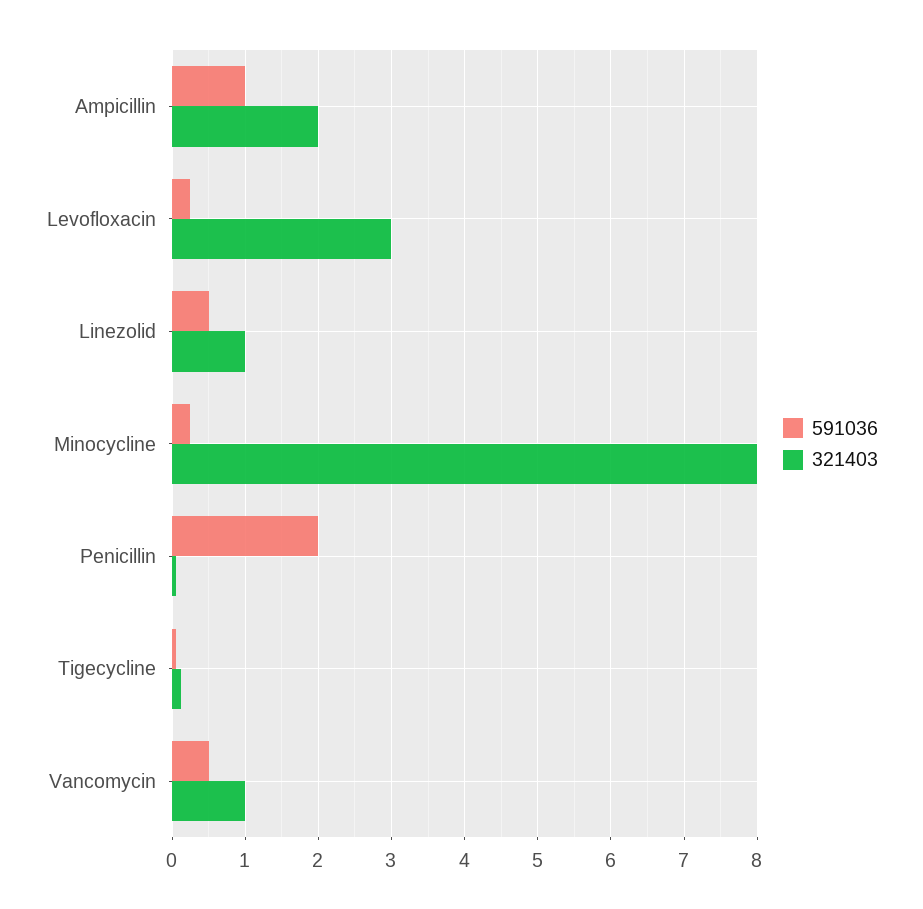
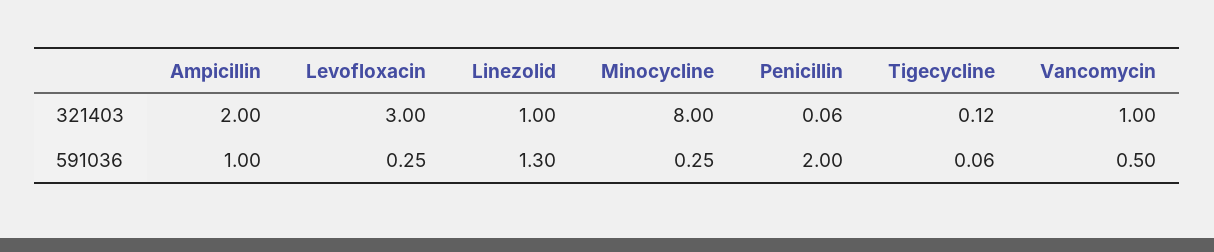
591036, Linezolid: 0.5 -> 1.3

